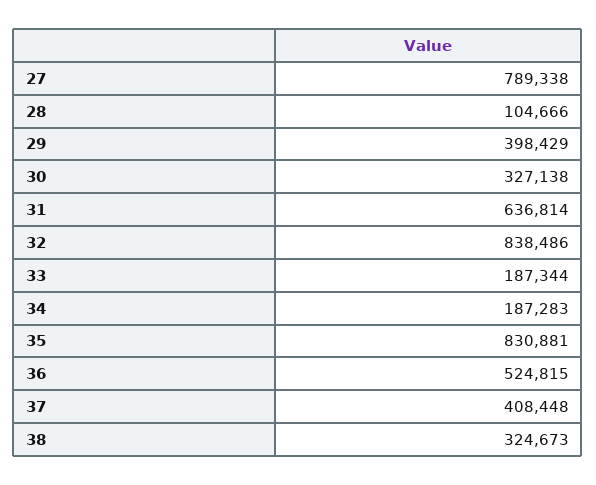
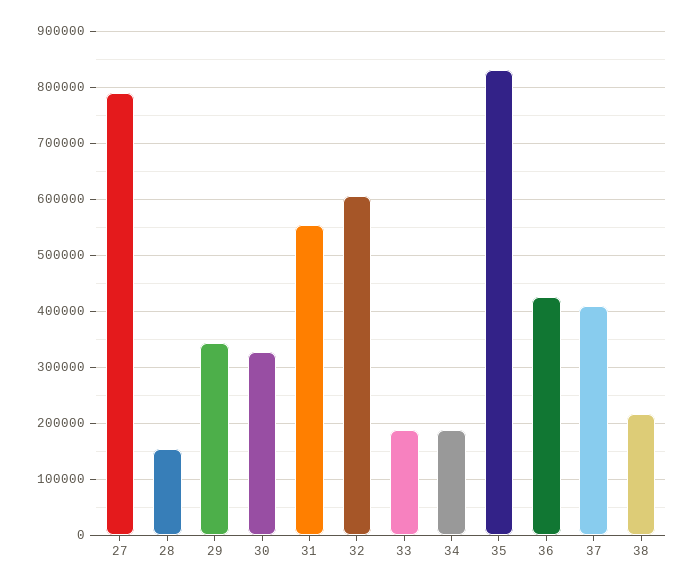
28: 104666 -> 160000
29: 398429 -> 340000
31: 636814 -> 560000
32: 838486 -> 600000
36: 524815 -> 420000
38: 324673 -> 220000

